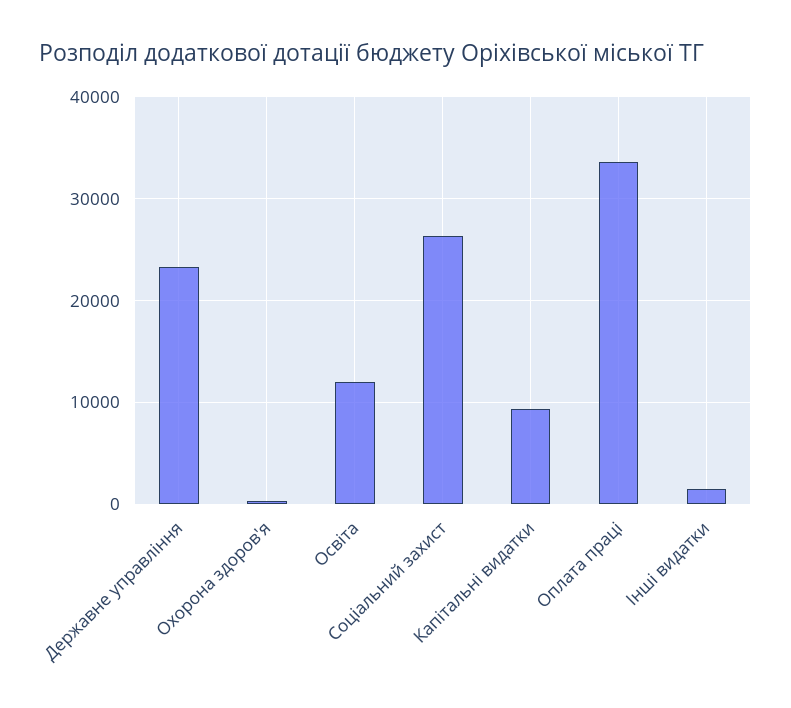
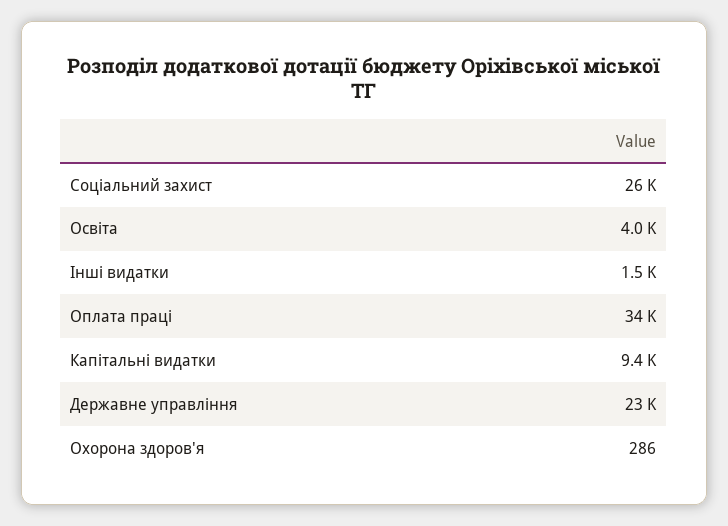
Освіта: 12000 -> 4000

